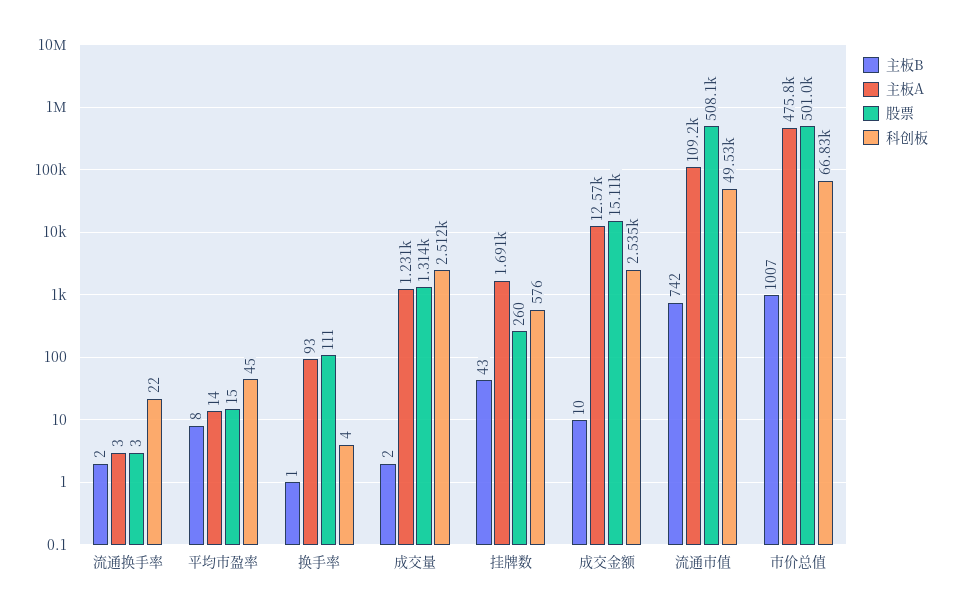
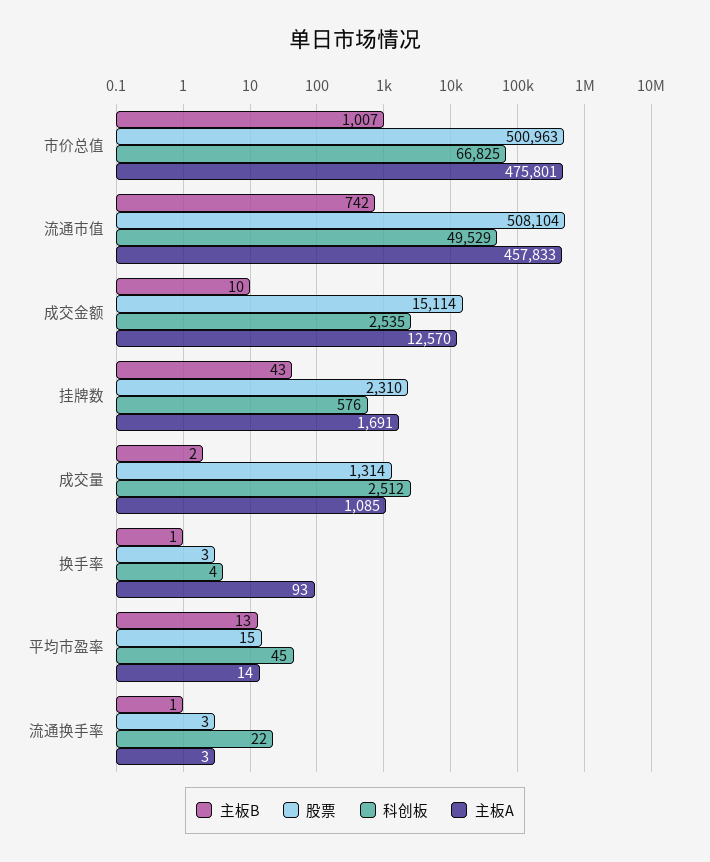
主板B, 流通换手率: 2 -> 1
主板B, 平均市盈率: 8 -> 13
股票, 换手率: 111 -> 3
主板A, 成交量: 1231 -> 1085
股票, 挂牌数: 260 -> 2310
主板A, 流通市值: 109200 -> 457833

